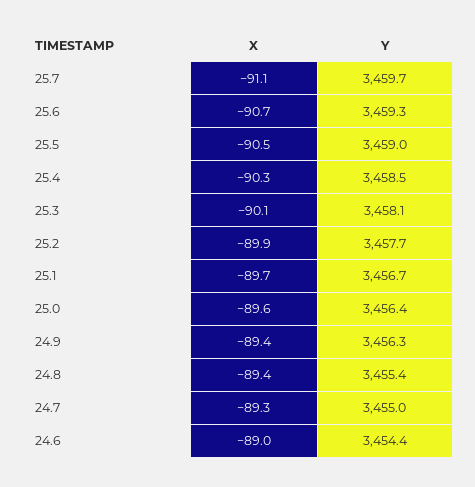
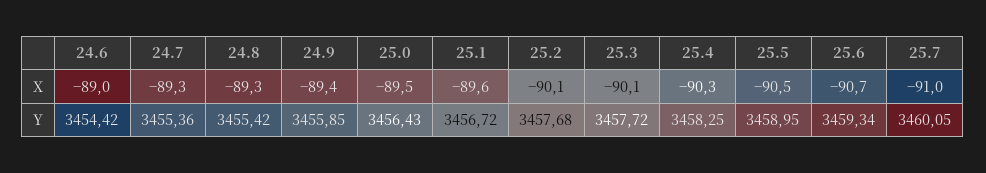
X, 25.7: -91.1 -> -91
Y, 25.7: 3459.7 -> 3460.05
Y, 25.4: 3458.5 -> 3458.25
Y, 25.3: 3458.1 -> 3457.72
X, 25.2: -89.9 -> -90.1
X, 25.1: -89.7 -> -89.6
X, 25.0: -89.6 -> -89.5
Y, 24.9: 3456.3 -> 3455.85
X, 24.8: -89.4 -> -89.3
Y, 24.7: 3455 -> 3455.36

